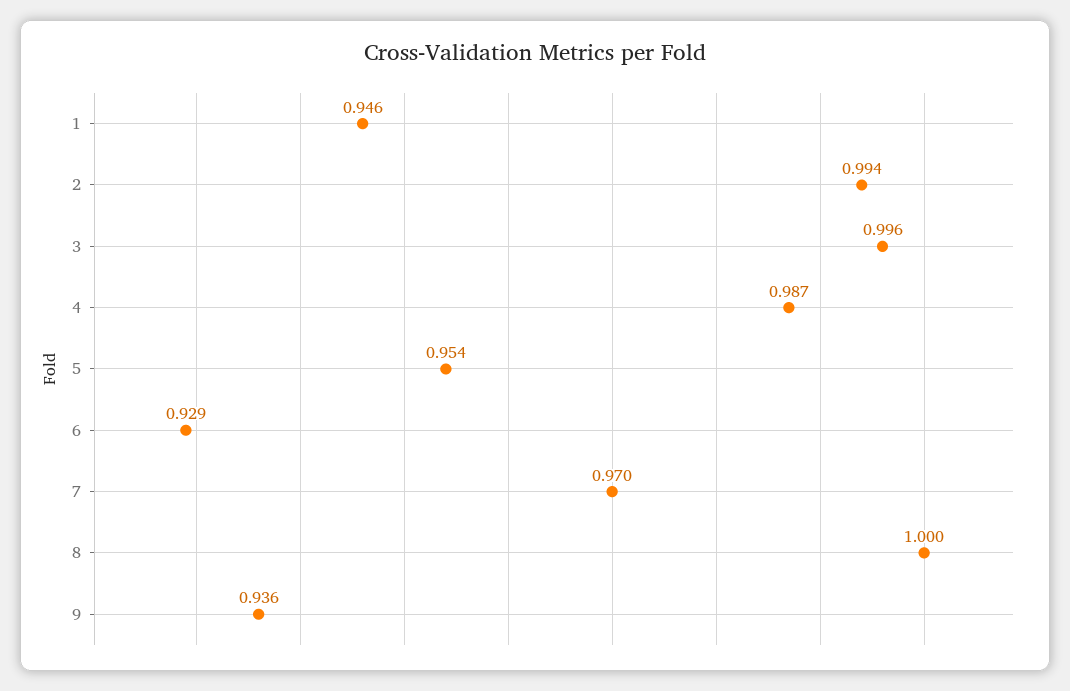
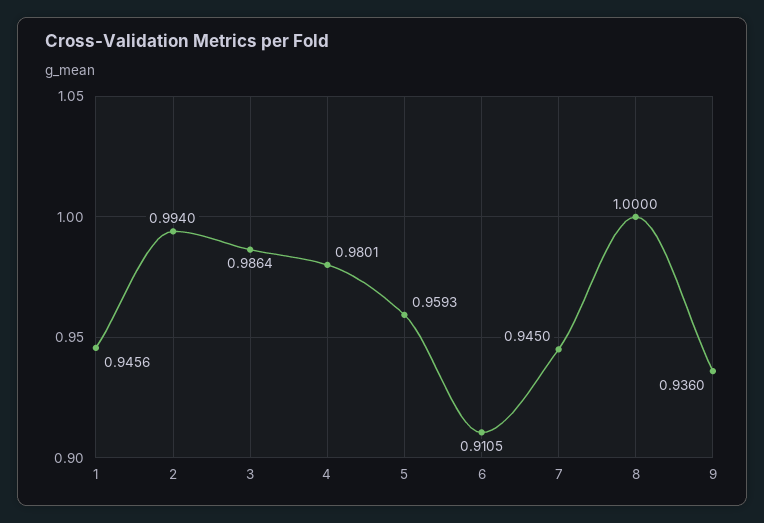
3: 0.996 -> 0.9864
4: 0.987 -> 0.9801
5: 0.954 -> 0.9593
6: 0.929 -> 0.9105
7: 0.97 -> 0.945

